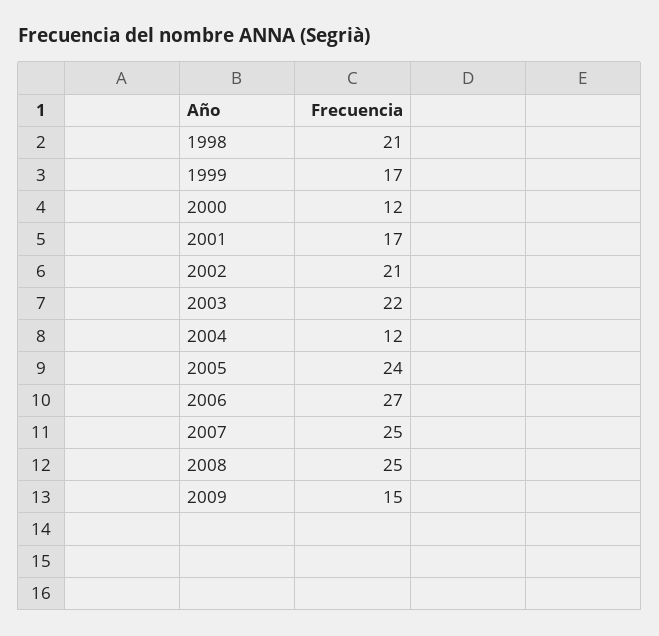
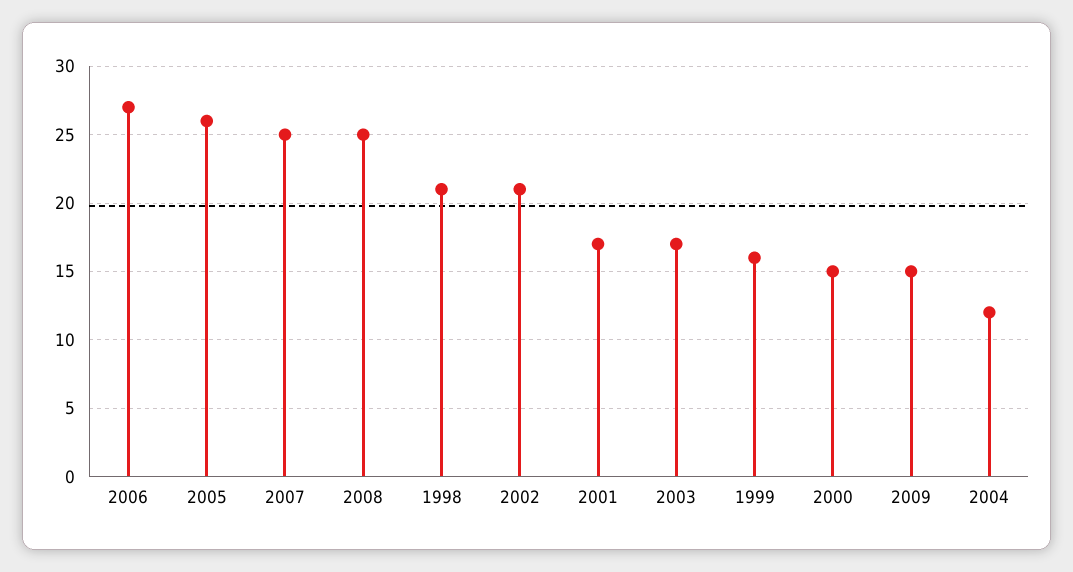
1999: 17 -> 16
2000: 12 -> 15
2003: 22 -> 17
2005: 24 -> 26

